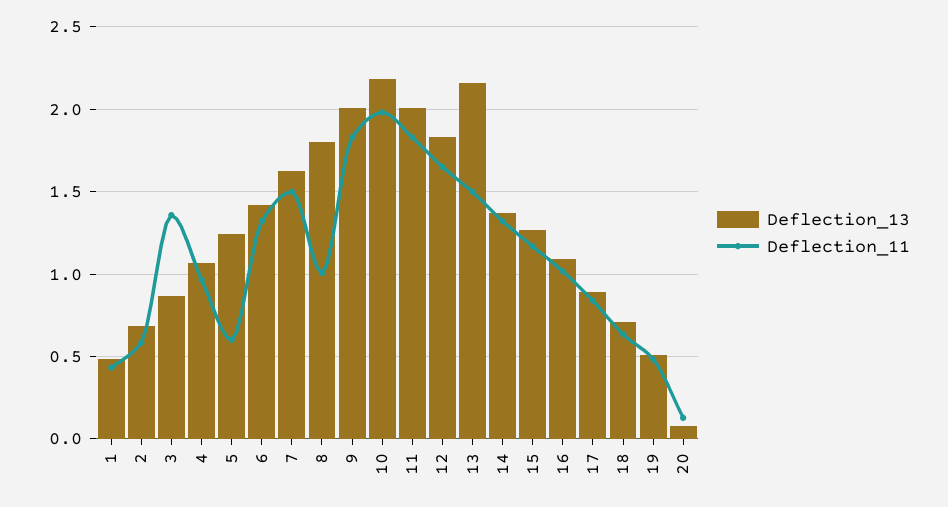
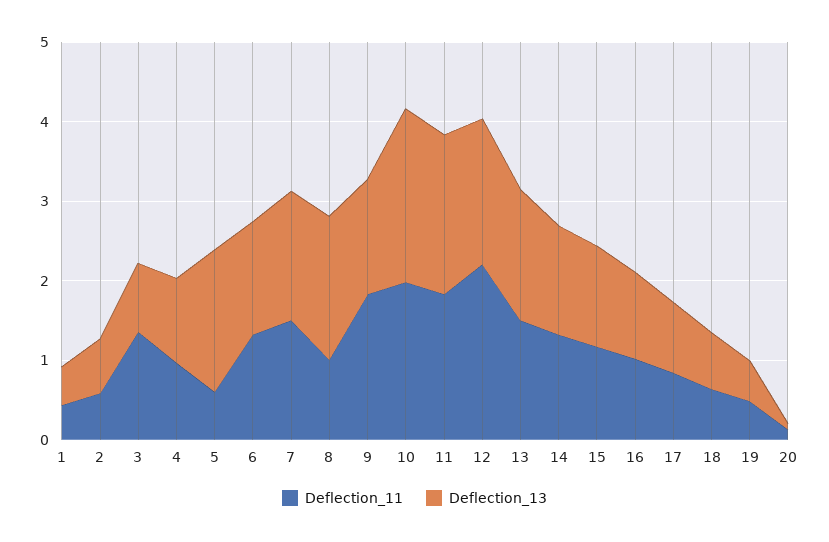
Deflection_13, 5: 1.25 -> 1.8
Deflection_13, 9: 2 -> 1.4
Deflection_11, 12: 1.65 -> 2.2
Deflection_13, 13: 2.15 -> 1.6

